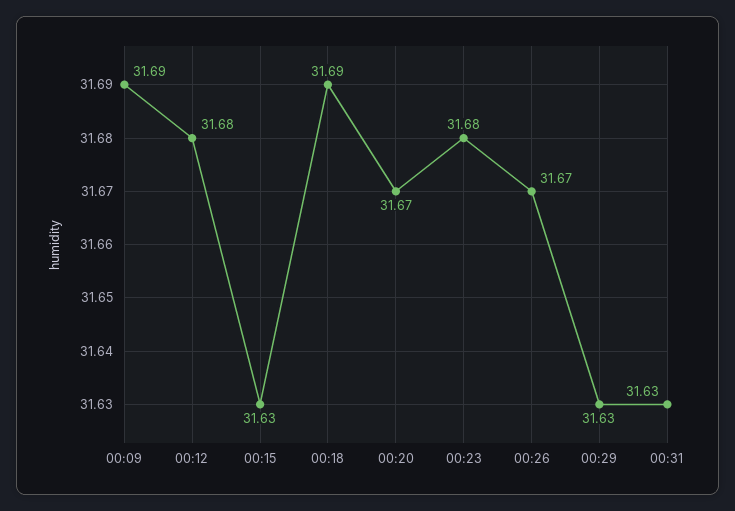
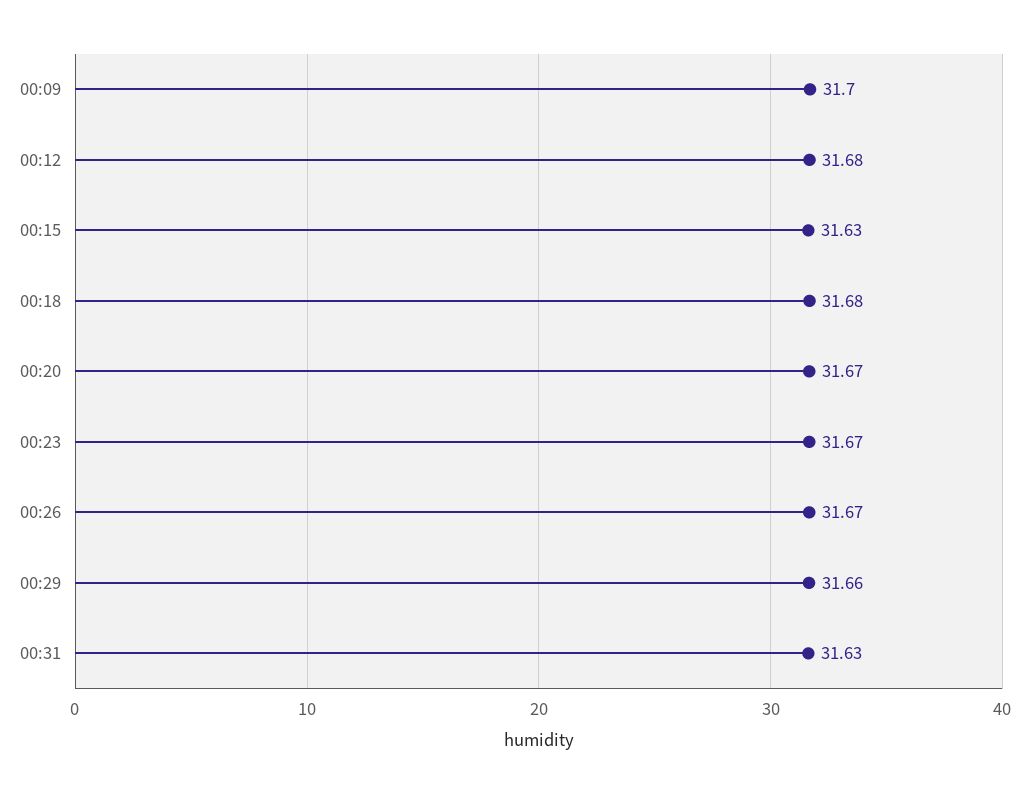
00:09: 31.69 -> 31.7
00:18: 31.69 -> 31.68
00:23: 31.68 -> 31.67
00:29: 31.63 -> 31.66

